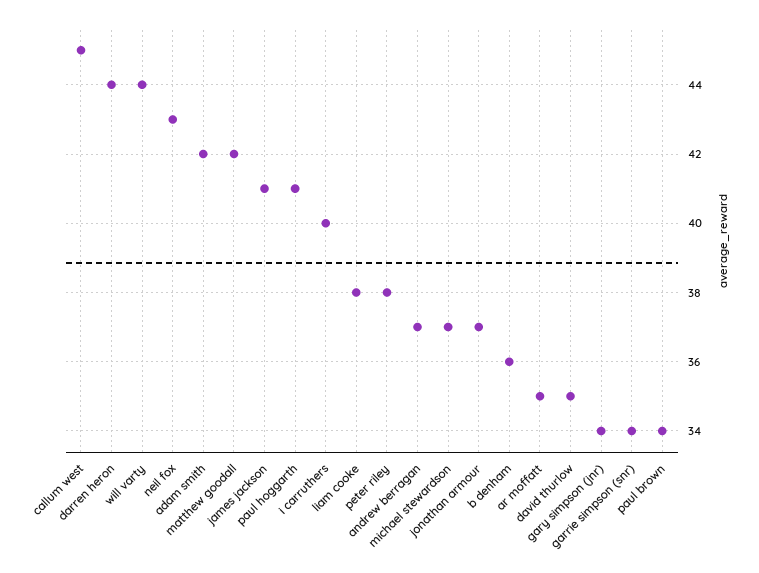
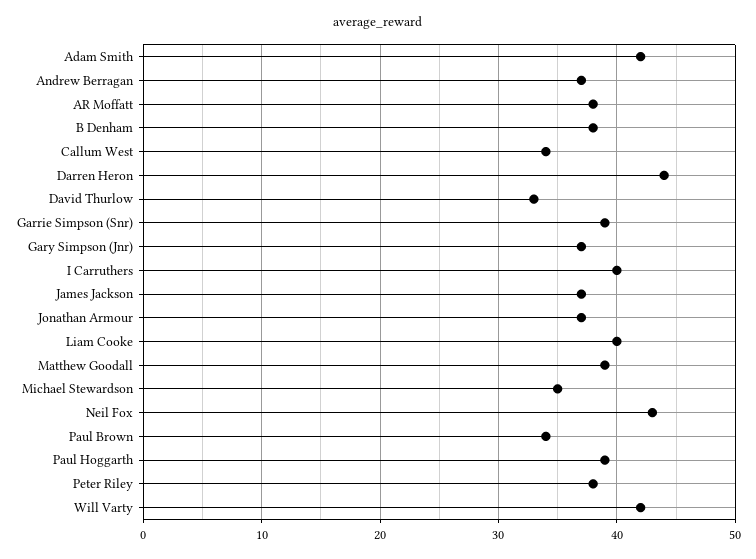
callum west: 45 -> 34
will varty: 44 -> 42
matthew goodall: 42 -> 39
james jackson: 41 -> 37
paul hoggarth: 41 -> 39
liam cooke: 38 -> 40
michael stewardson: 37 -> 35
b denham: 36 -> 38
ar moffatt: 35 -> 38
david thurlow: 35 -> 33
gary simpson (jnr): 34 -> 37
garrie simpson (snr): 34 -> 39

